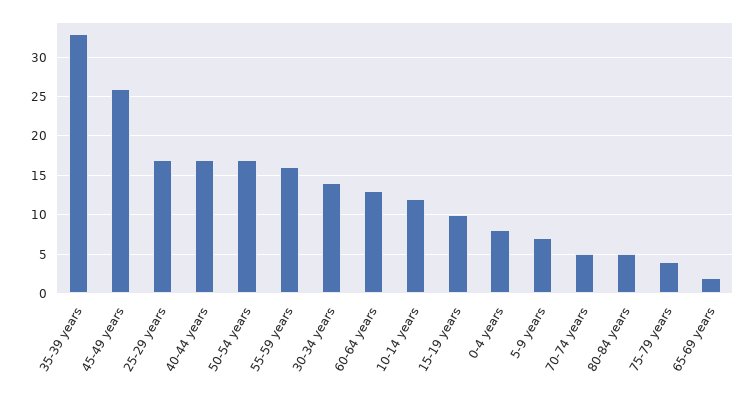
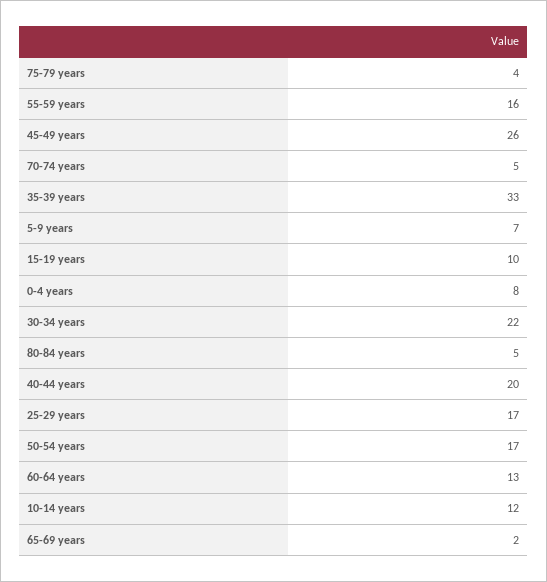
40-44 years: 17 -> 20
30-34 years: 14 -> 22

